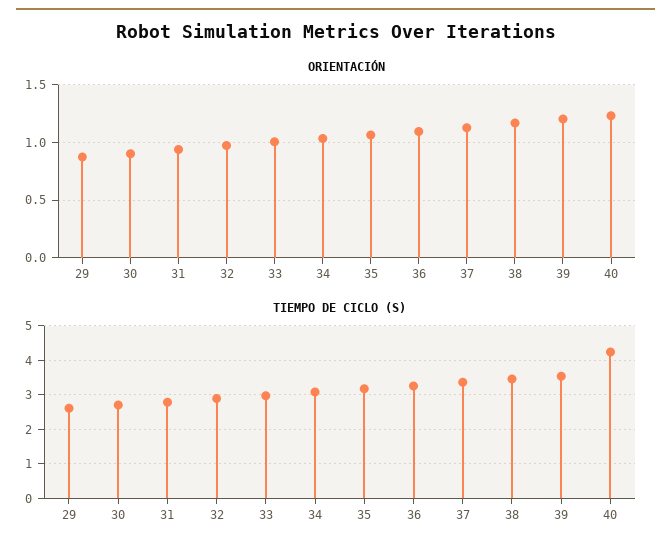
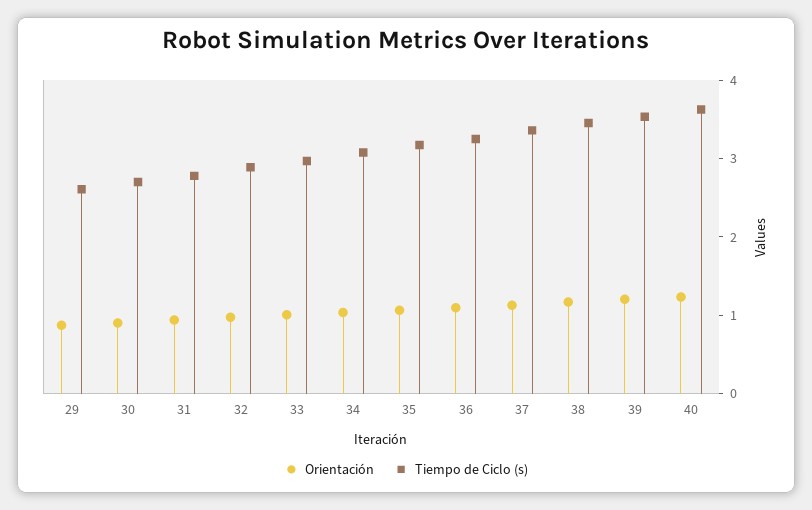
TIEMPO DE CICLO (S), 40: 4.2 -> 3.6

